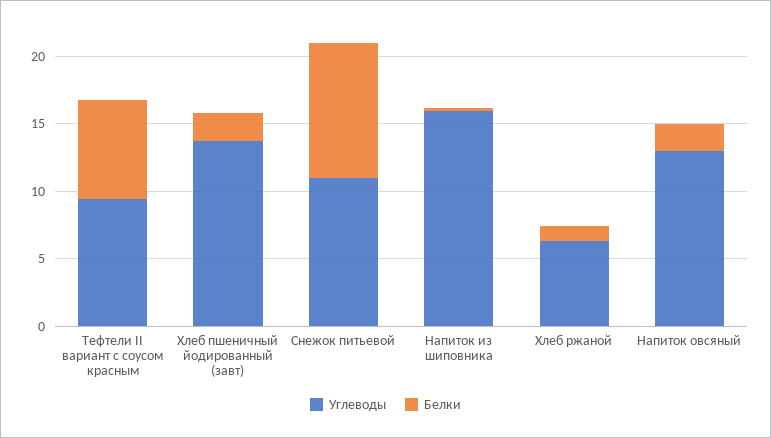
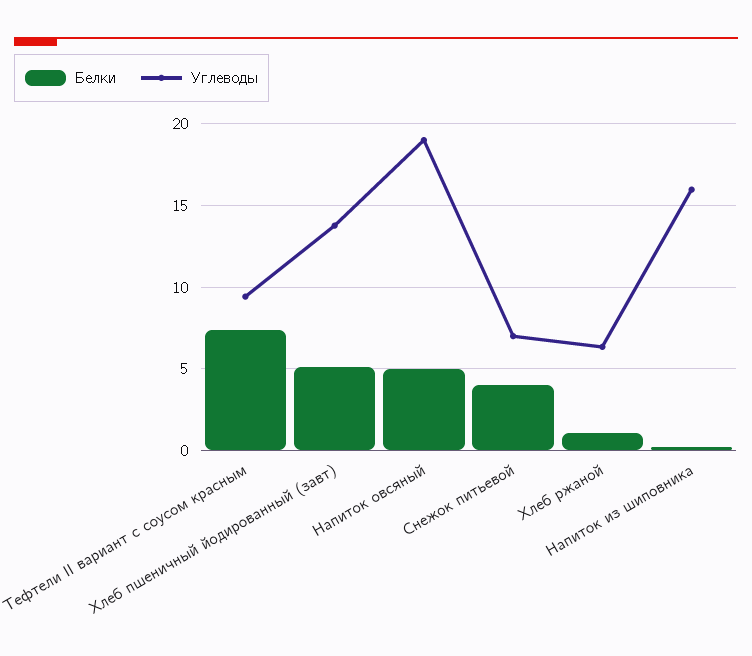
Белки, Хлеб пшеничный йодированный (завт): 2 -> 5
Углеводы, Снежок питьевой: 11 -> 7
Белки, Снежок питьевой: 10 -> 4
Углеводы, Напиток овсяный: 13 -> 19
Белки, Напиток овсяный: 2 -> 5

